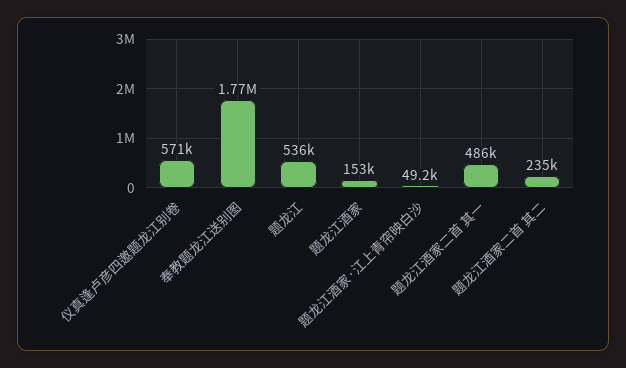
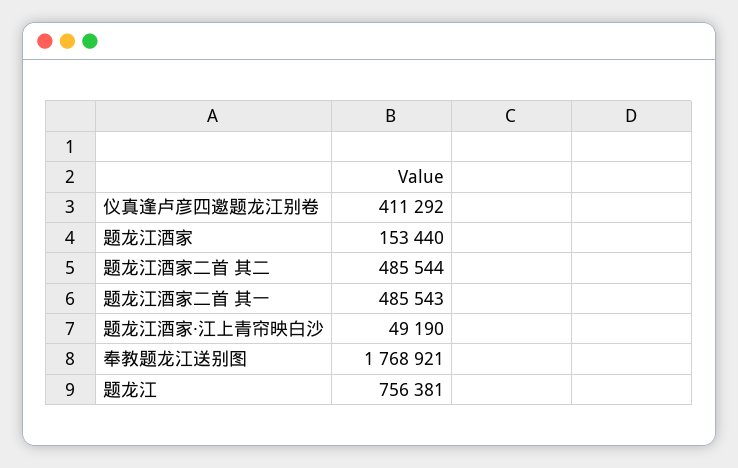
仪真逢卢彦四邀题龙江别卷: 571000 -> 411292
题龙江: 536000 -> 756381
题龙江酒家二首 其二: 235000 -> 485544

